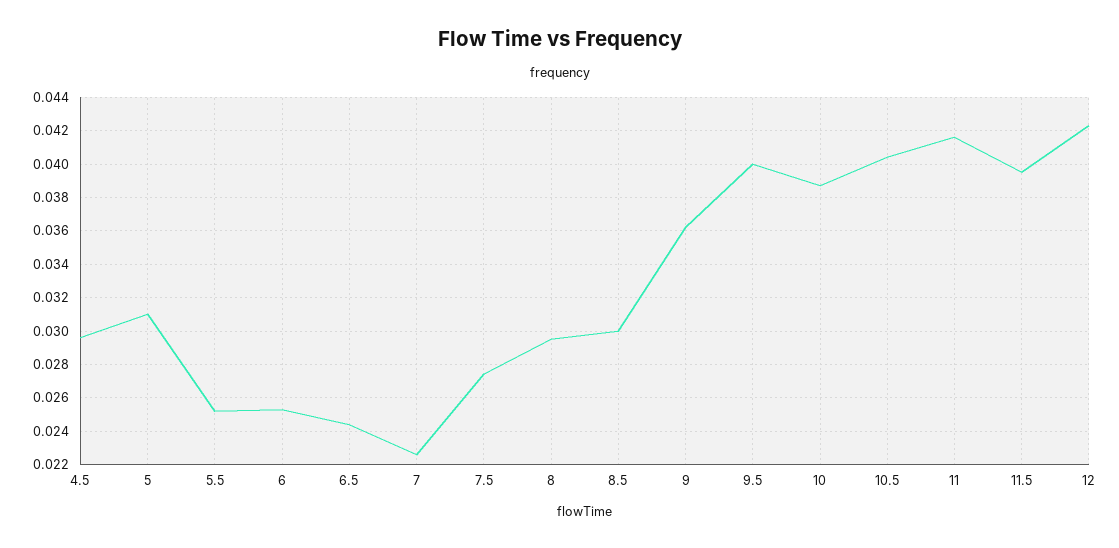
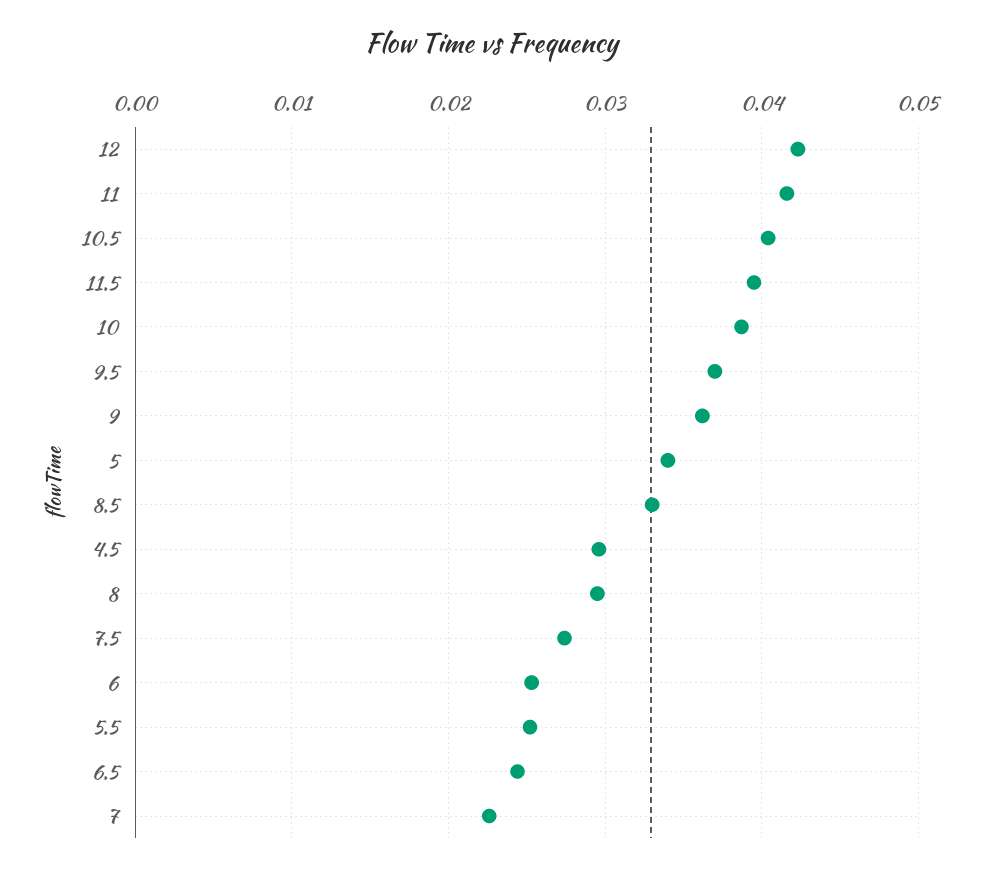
5: 0.031 -> 0.034
8.5: 0.03 -> 0.033
9.5: 0.04 -> 0.037

